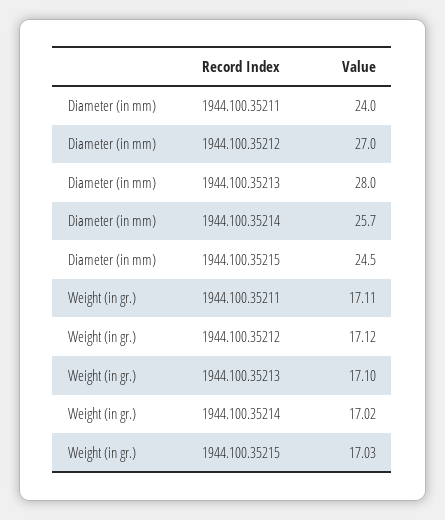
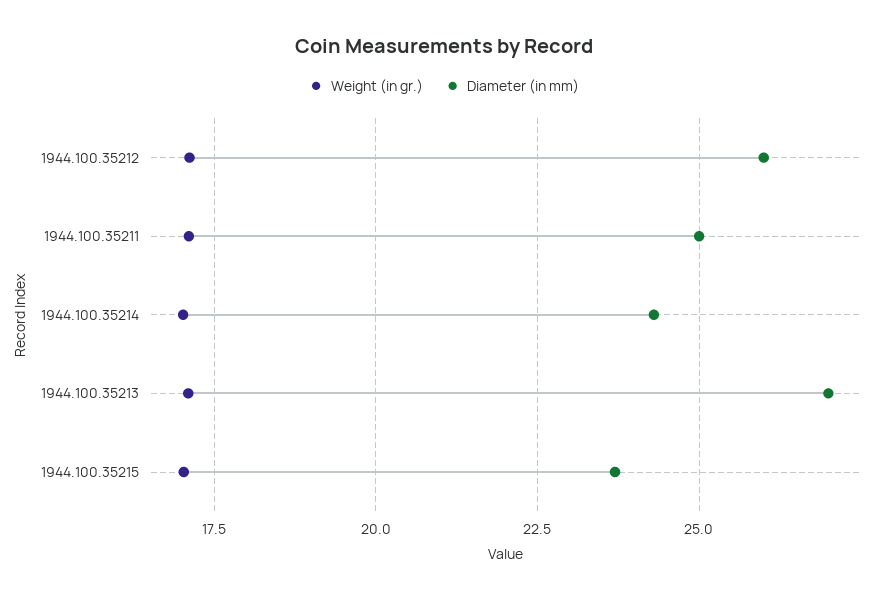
Diameter (in mm), 1944.100.35211: 24 -> 25
Diameter (in mm), 1944.100.35212: 27 -> 26
Diameter (in mm), 1944.100.35213: 28 -> 27
Diameter (in mm), 1944.100.35214: 25.7 -> 24.25
Diameter (in mm), 1944.100.35215: 24.5 -> 23.75

